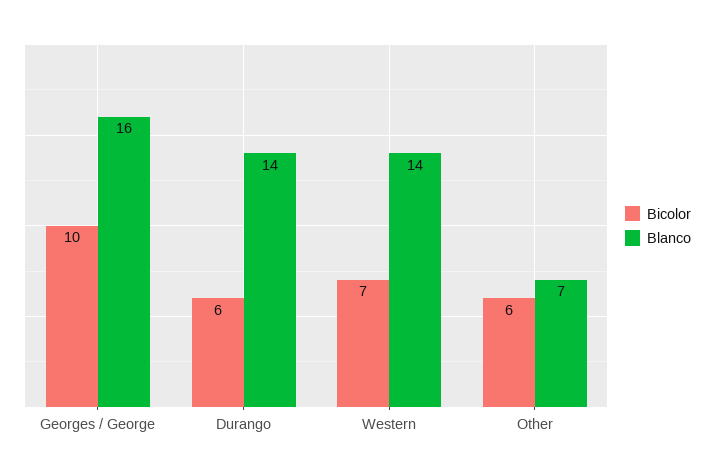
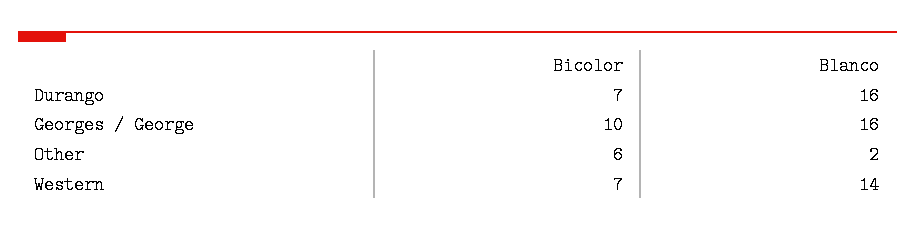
Bicolor, Durango: 6 -> 7
Blanco, Durango: 14 -> 16
Blanco, Other: 7 -> 2

